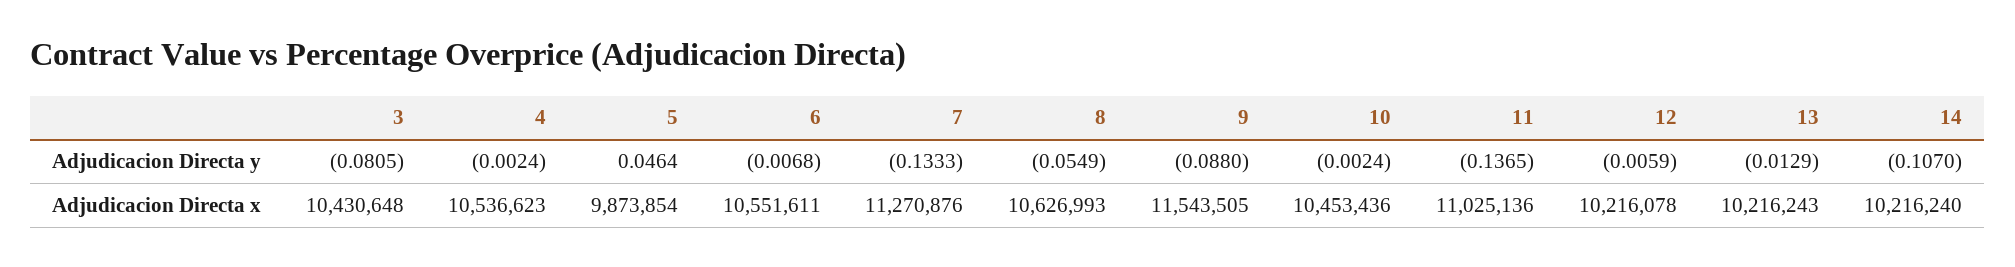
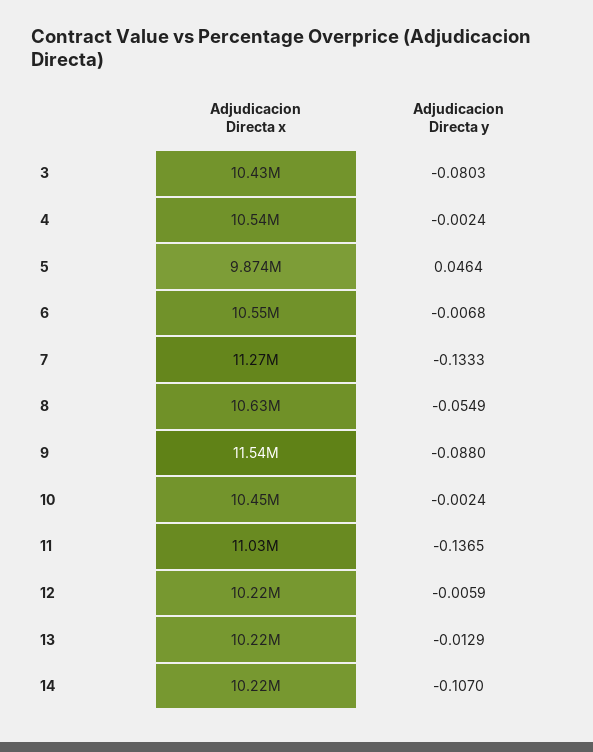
3, Adjudicacion Directa y: -0.0805 -> -0.0803

